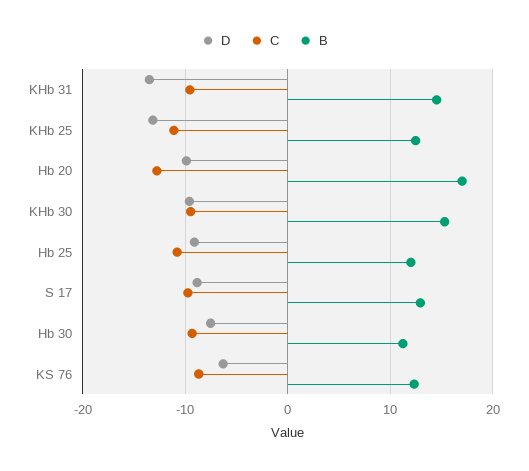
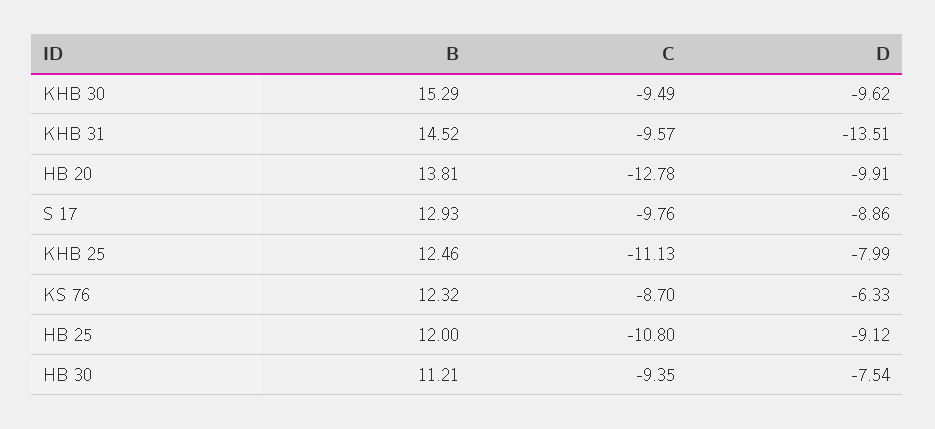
D, KHb 25: -13 -> -7.99
B, Hb 20: 17 -> 13.81

